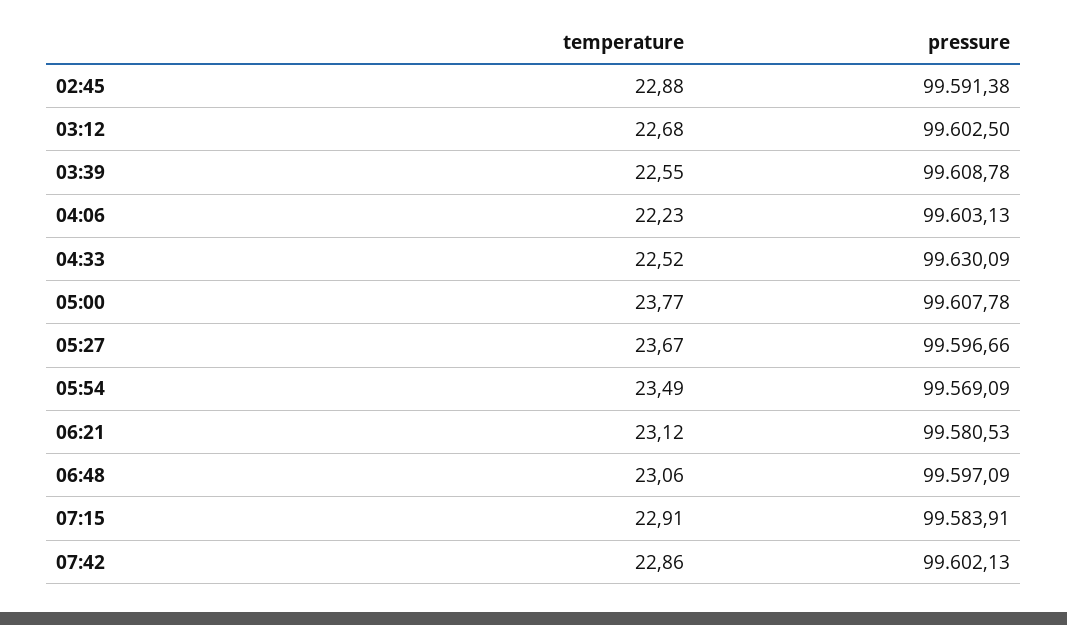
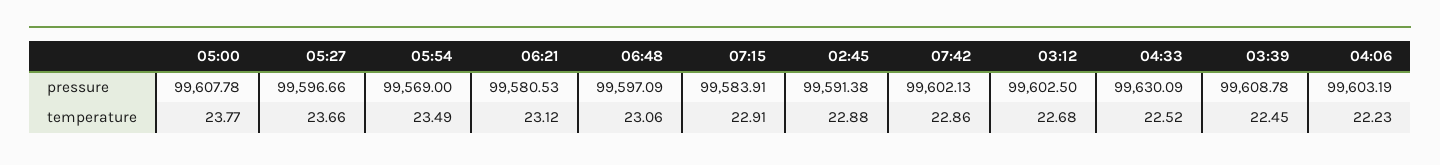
temperature, 03:39: 22.55 -> 22.45
pressure, 04:06: 99603.13 -> 99603.19
temperature, 05:27: 23.67 -> 23.66
pressure, 05:54: 99569.09 -> 99569

